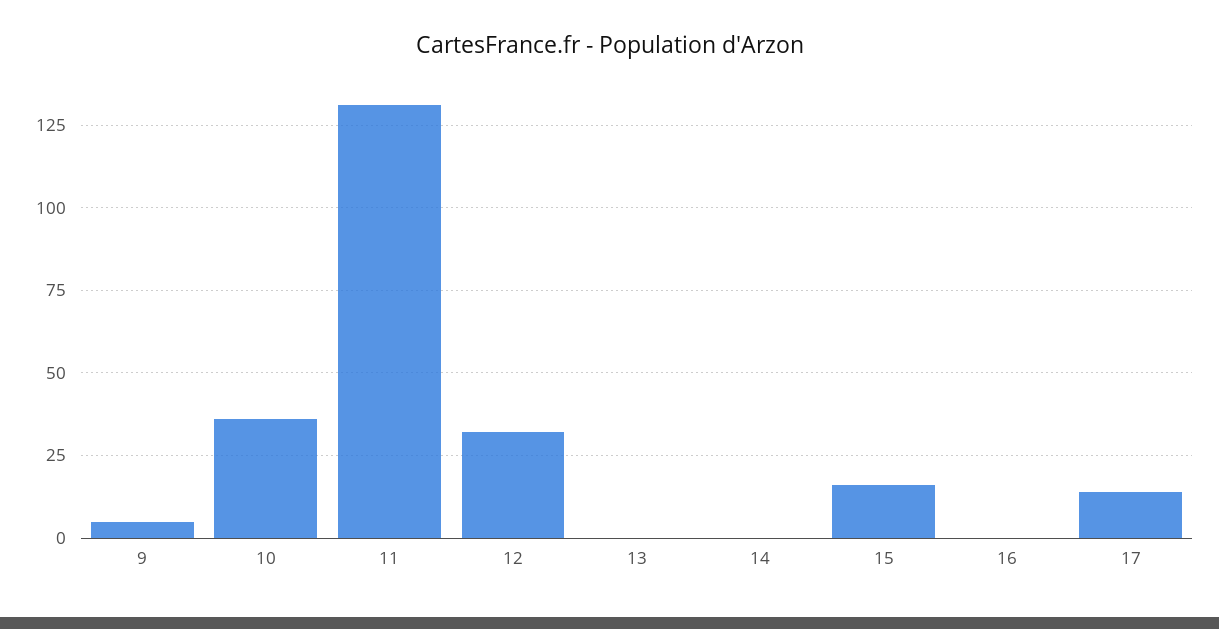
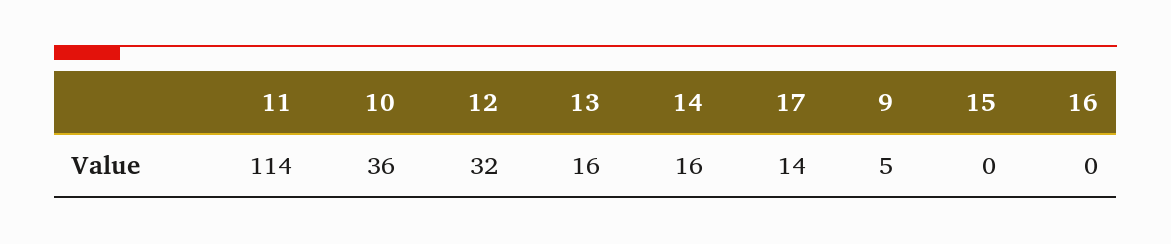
11: 130 -> 114
13: 0 -> 16
14: 0 -> 16
15: 15 -> 0

